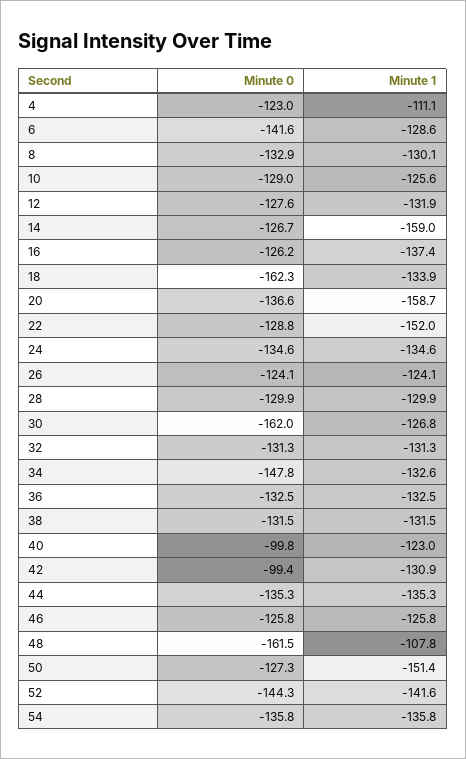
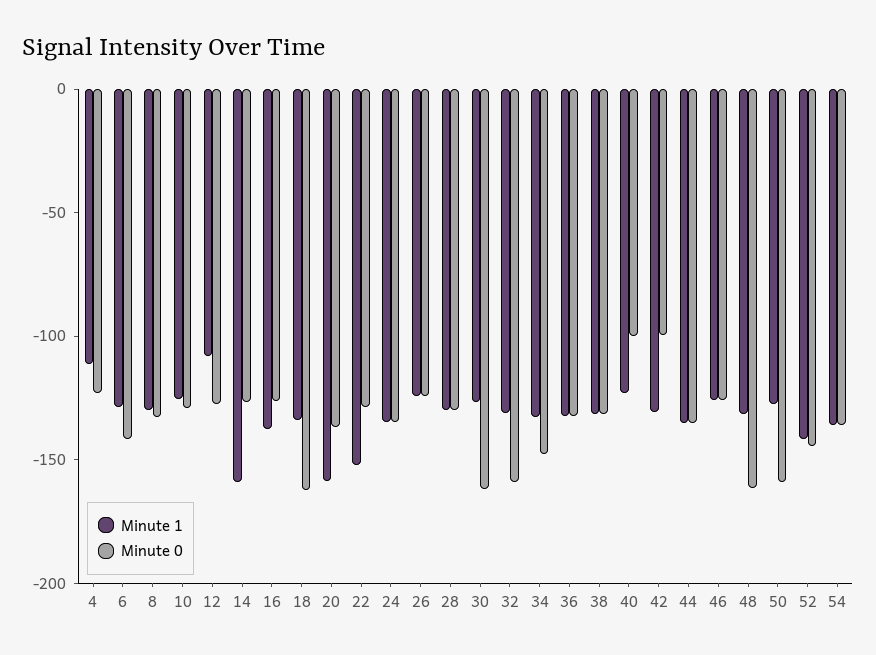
Minute 1, 12: -131.9 -> -110
Minute 0, 32: -131.3 -> -160
Minute 1, 48: -107.8 -> -130
Minute 0, 50: -127.3 -> -160
Minute 1, 50: -151.4 -> -130

